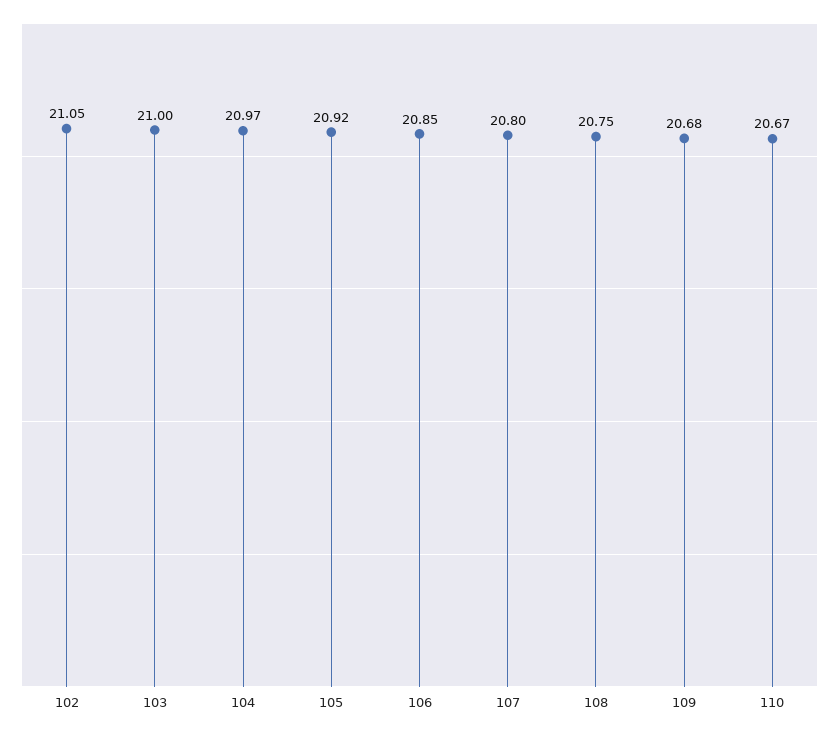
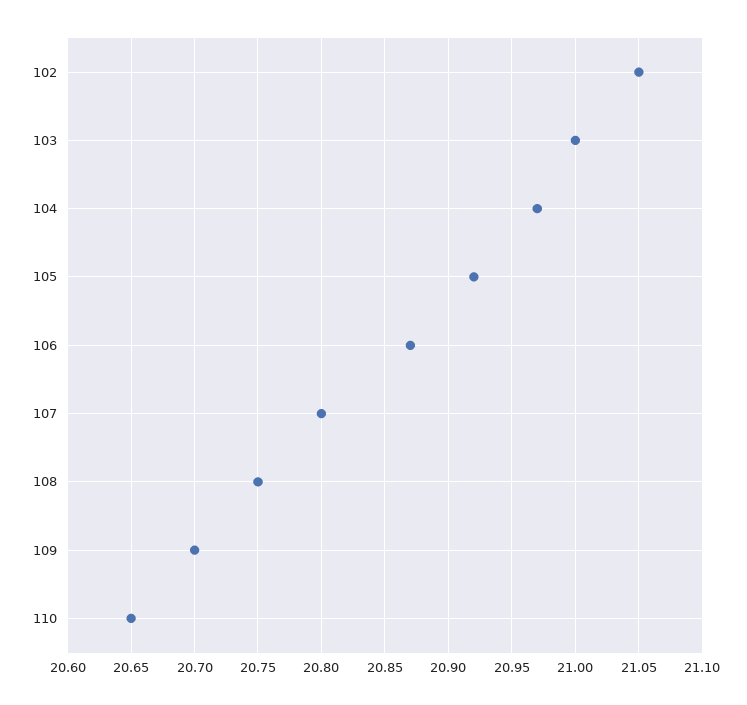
106: 20.85 -> 20.87
109: 20.68 -> 20.7
110: 20.67 -> 20.65

